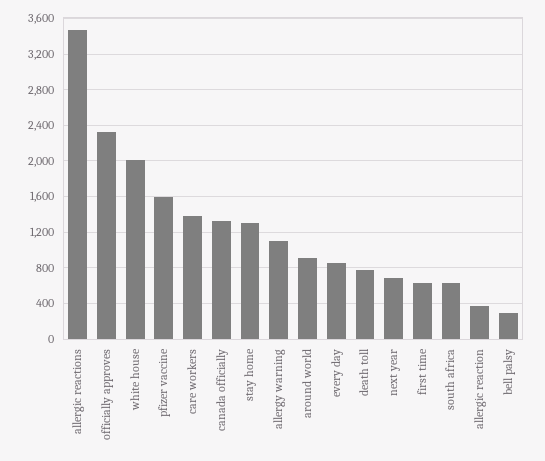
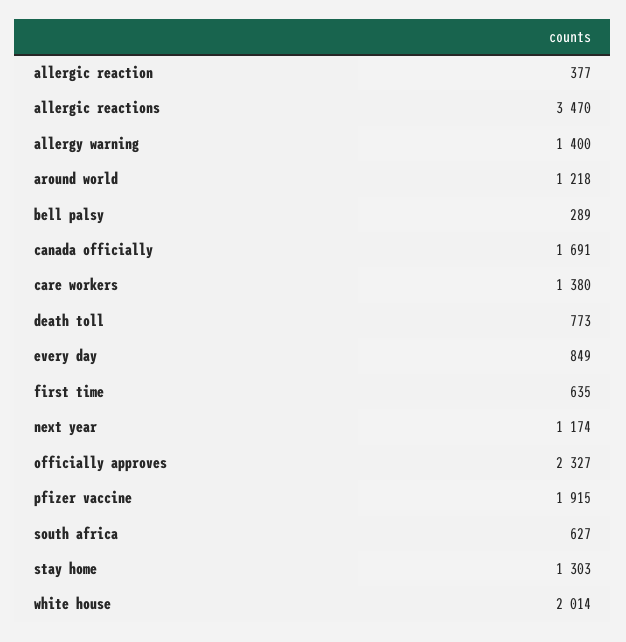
pfizer vaccine: 1600 -> 1915
canada officially: 1300 -> 1691
allergy warning: 1100 -> 1400
around world: 900 -> 1218
next year: 700 -> 1174

